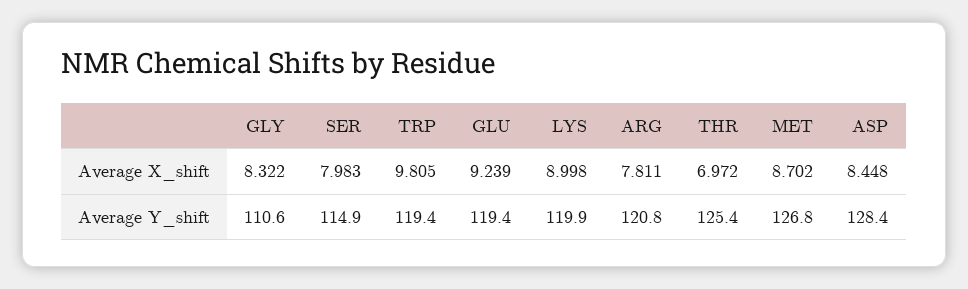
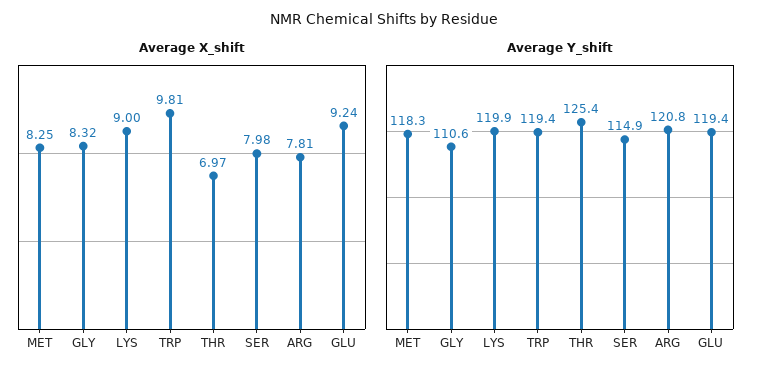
Average X_shift, MET: 8.702 -> 8.25
Average X_shift, ASP: 8.448 -> none
Average Y_shift, MET: 126.8 -> 118.3
Average Y_shift, ASP: 128.4 -> none

